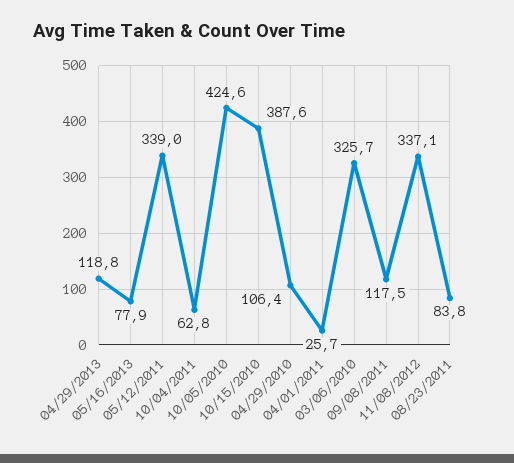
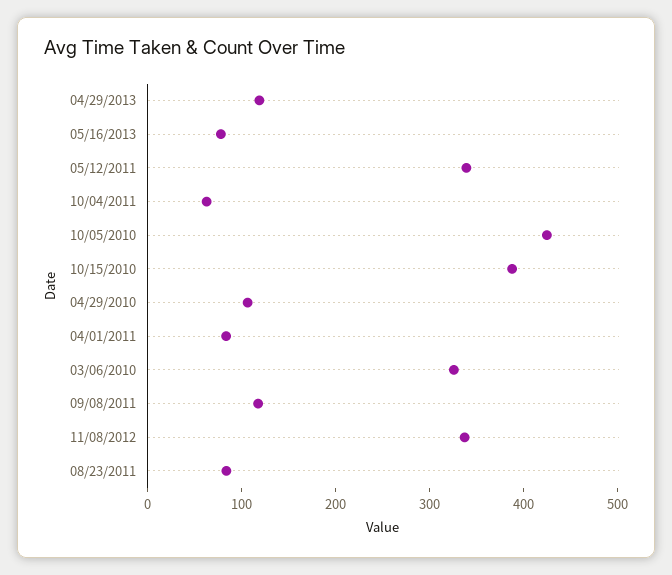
04/01/2011: 25.7 -> 80

